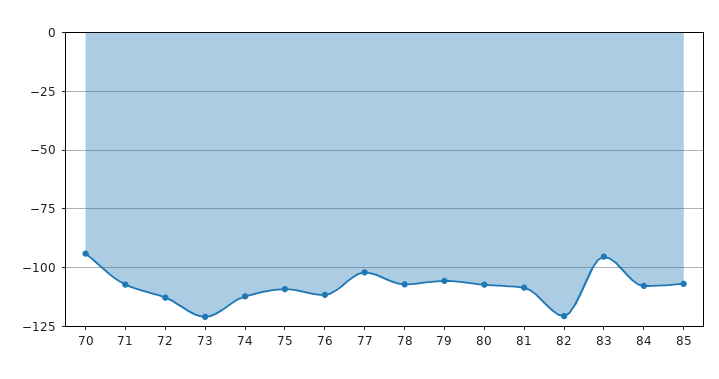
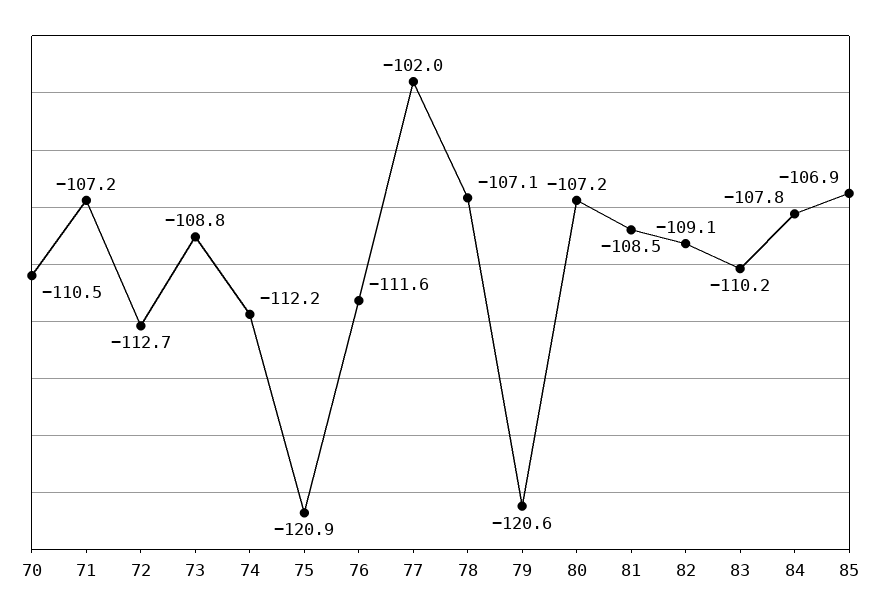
70: -95 -> -110.5
73: -120 -> -108.8
75: -110 -> -120.9
79: -105 -> -120.6
82: -120 -> -109.1
83: -95 -> -110.2

